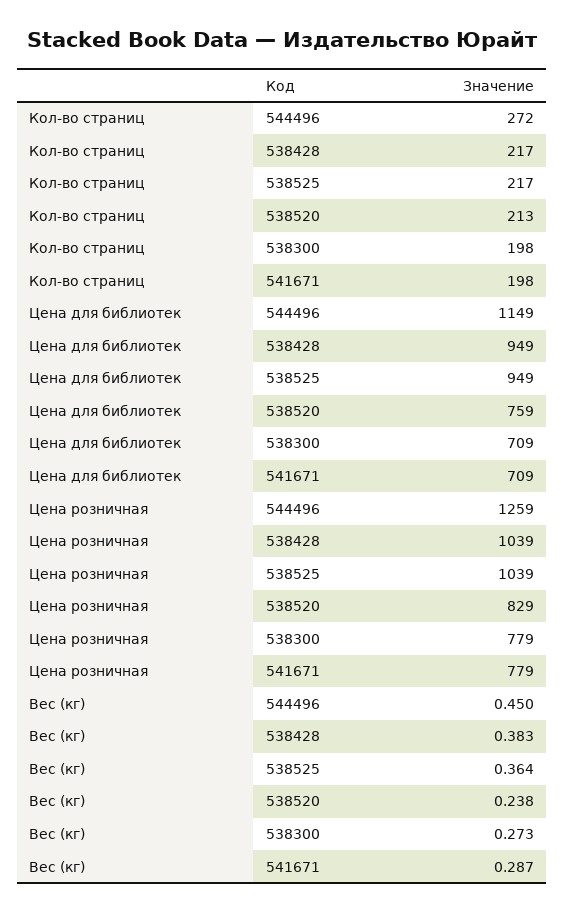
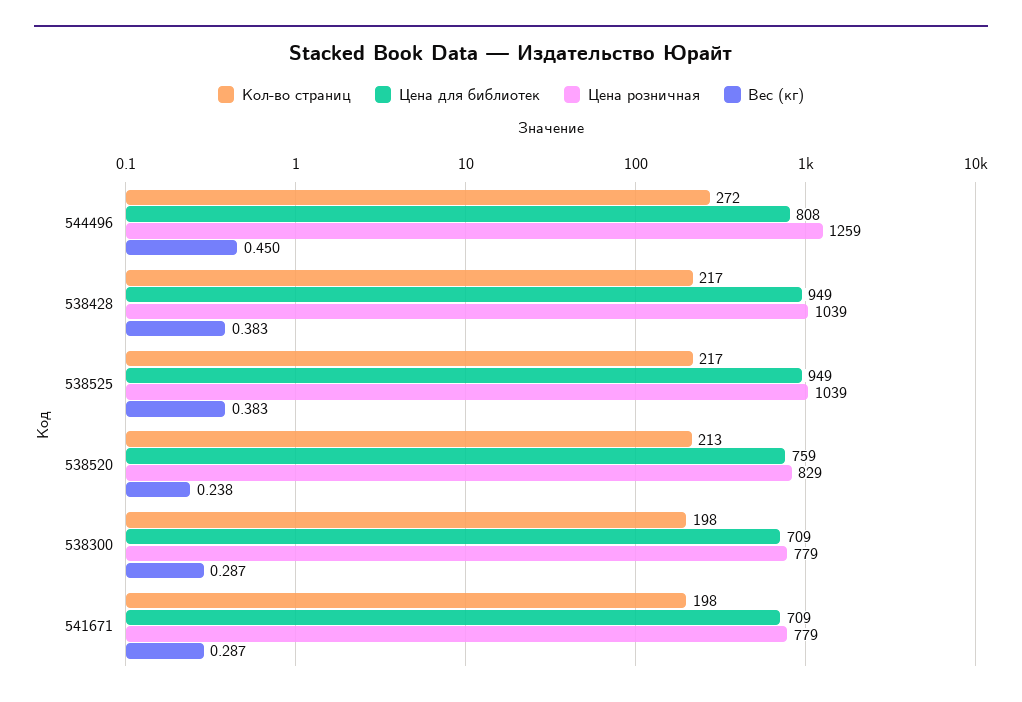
Цена для библиотек, 544496: 1149 -> 808
Вес (кг), 538525: 0.364 -> 0.383
Вес (кг), 538300: 0.273 -> 0.287

